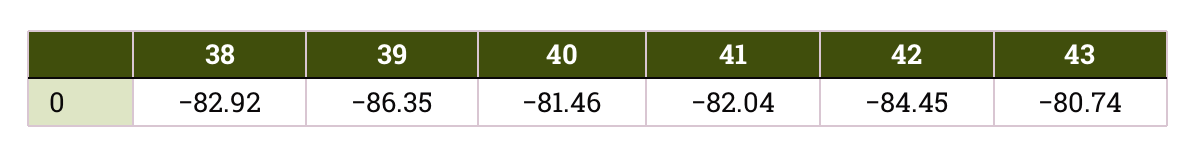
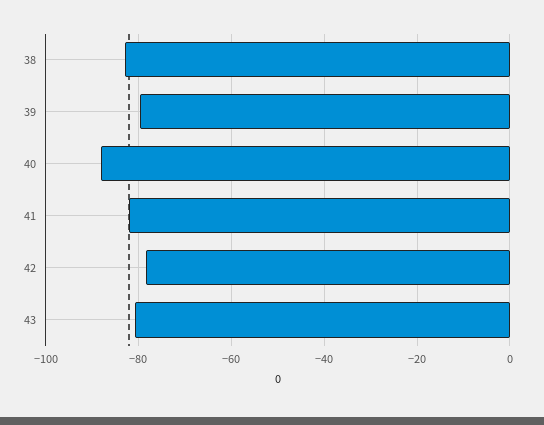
39: -86.35 -> -80
40: -81.46 -> -88
42: -84.45 -> -78

